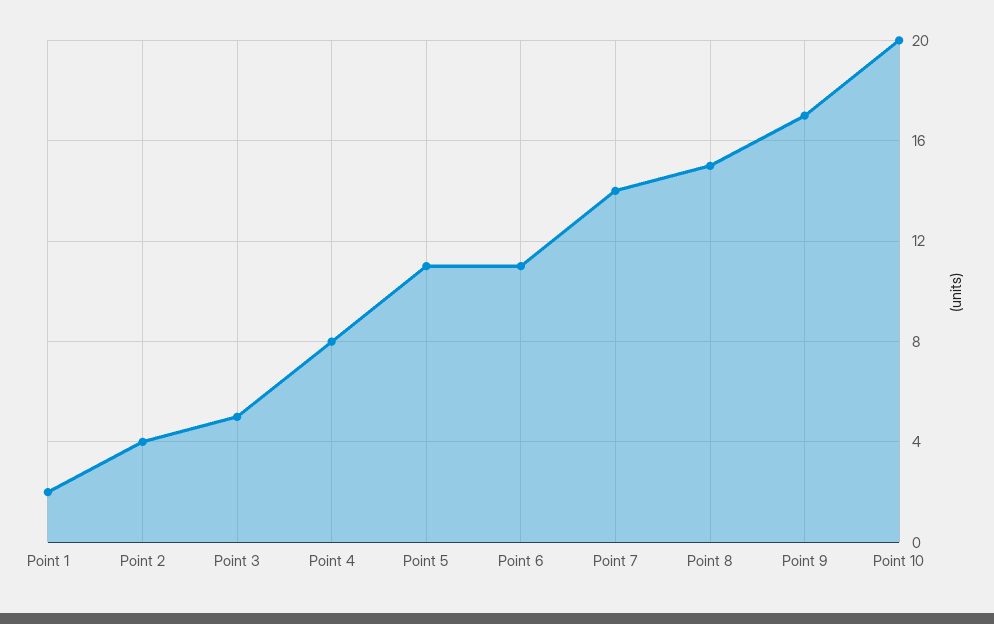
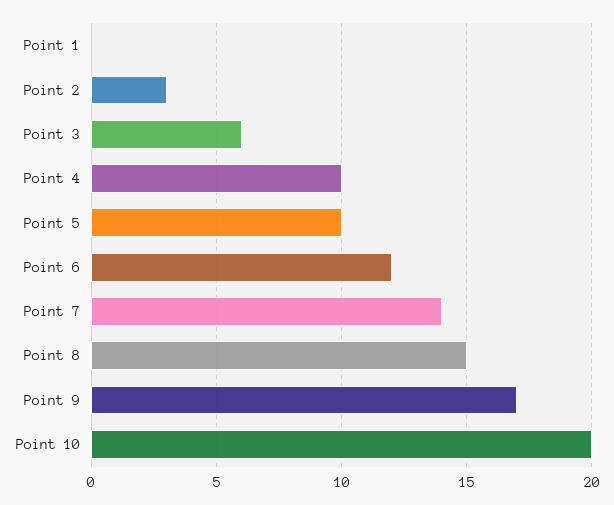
Point 1: 2 -> 0
Point 2: 4 -> 3
Point 3: 5 -> 6
Point 4: 8 -> 10
Point 5: 11 -> 10
Point 6: 11 -> 12

